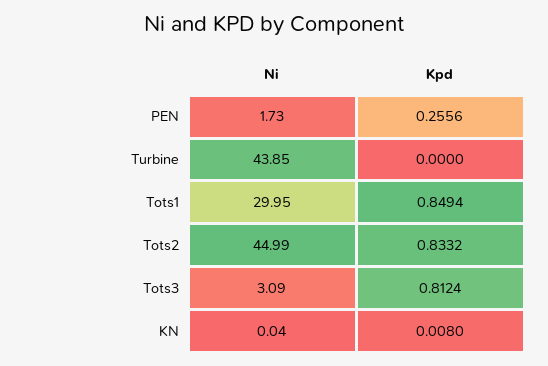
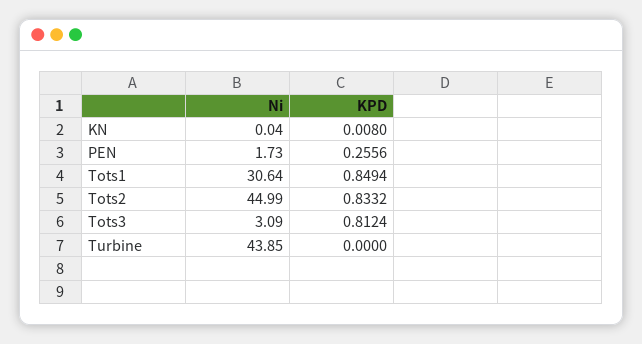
Ni, Tots1: 29.95 -> 30.64

